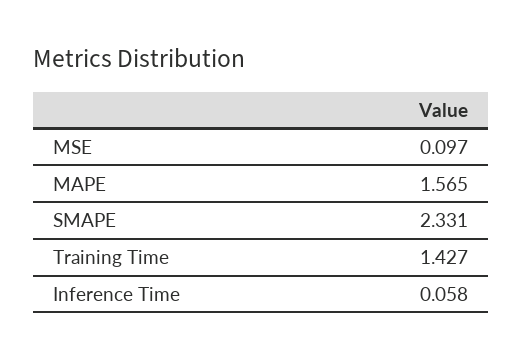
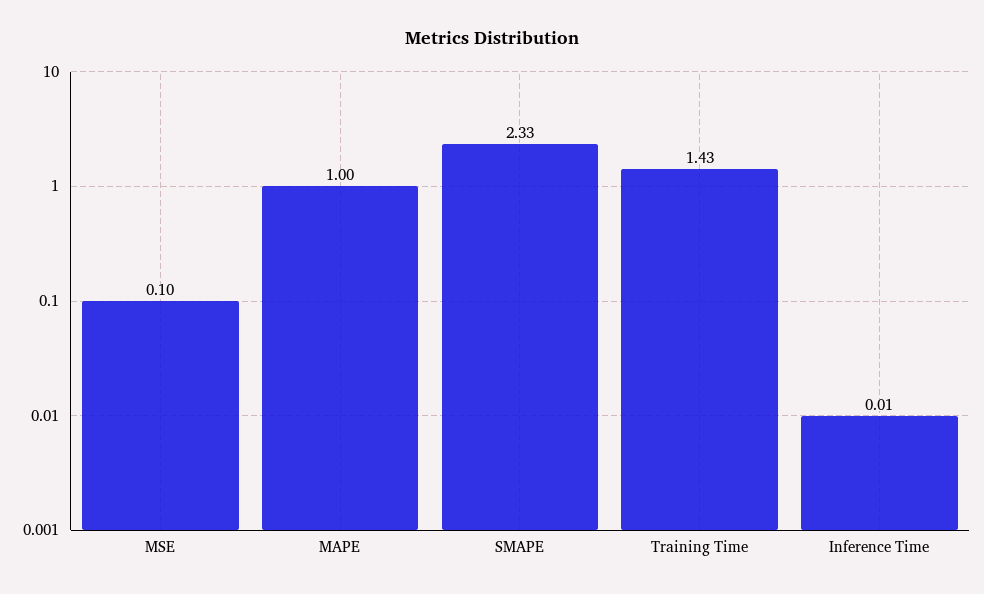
MAPE: 1.565 -> 1
Inference Time: 0.058 -> 0.01

